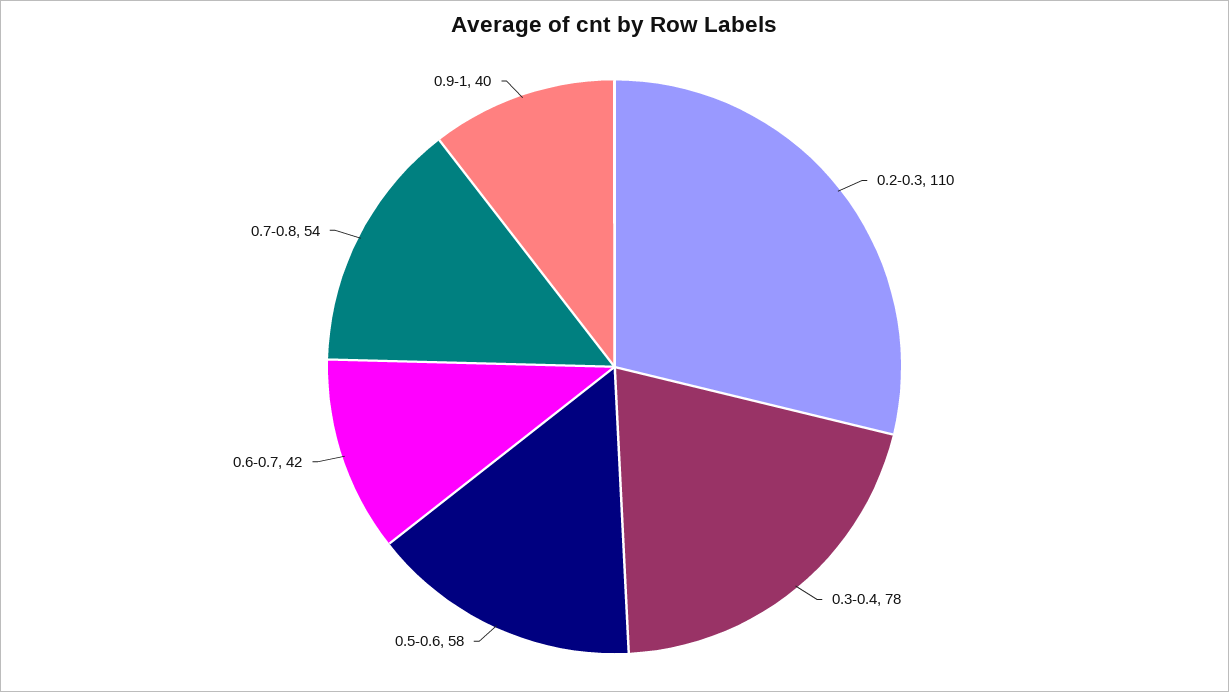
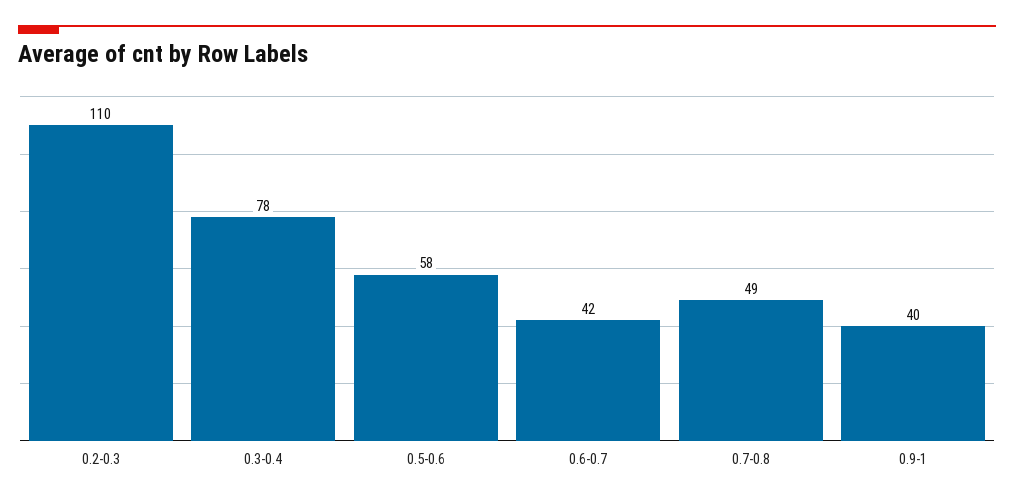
0.7-0.8: 54 -> 49

